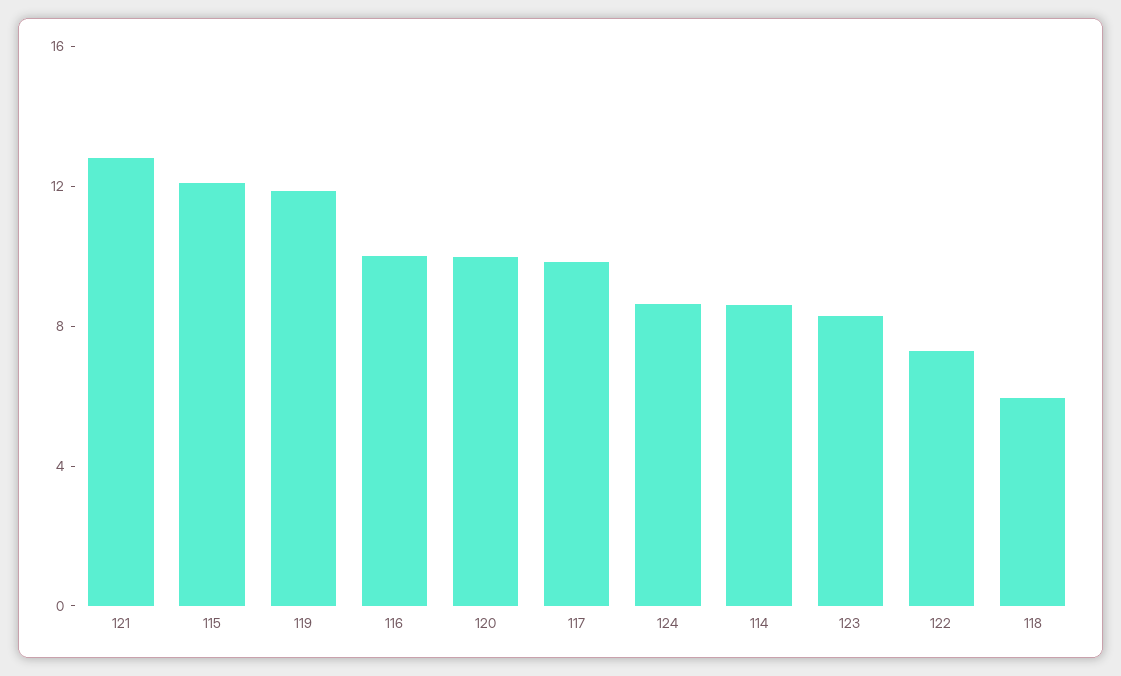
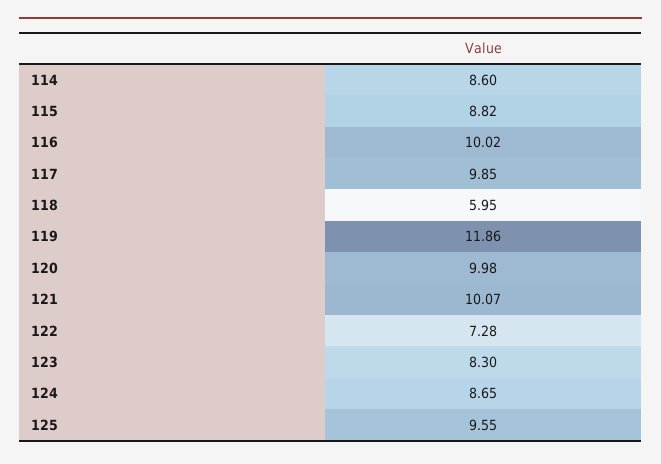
121: 13 -> 10.07
115: 12 -> 8.82
125: none -> 9.55

